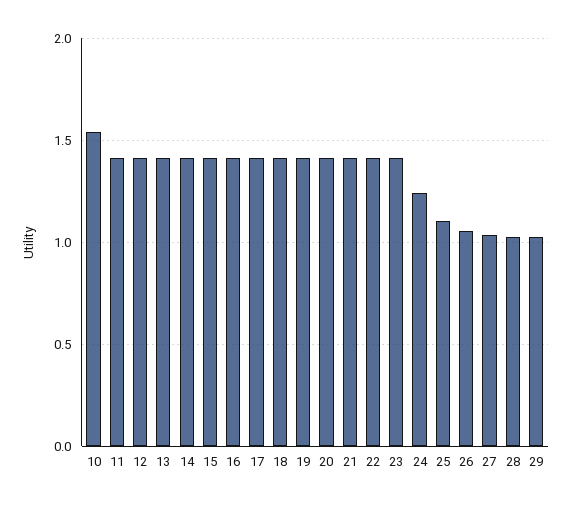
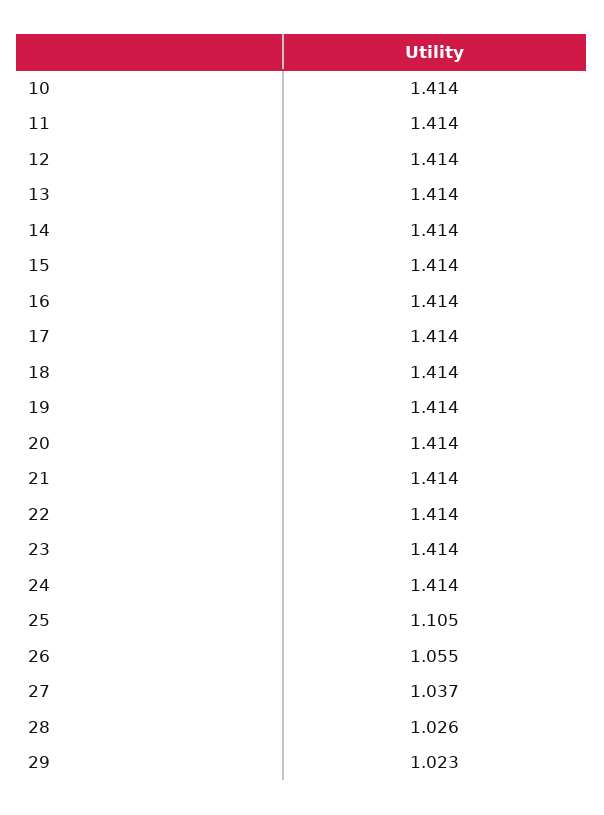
10: 1.55 -> 1.414
24: 1.25 -> 1.414

